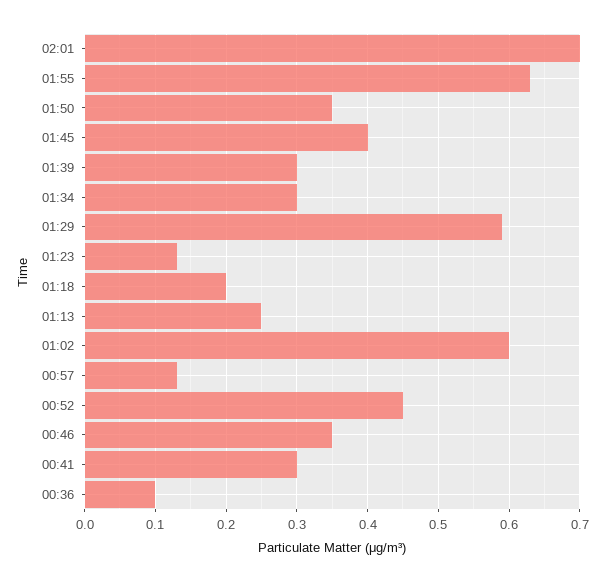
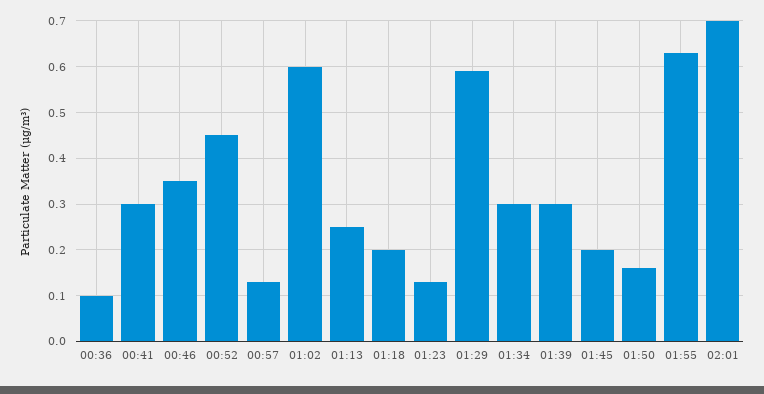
01:50: 0.35 -> 0.15
01:45: 0.4 -> 0.2

